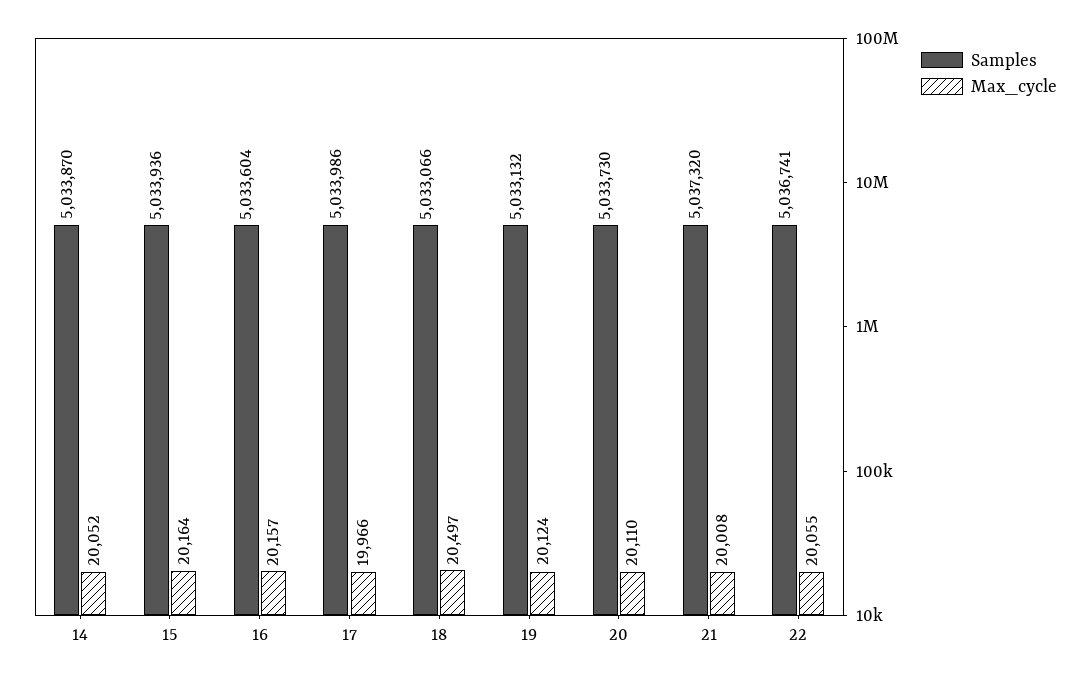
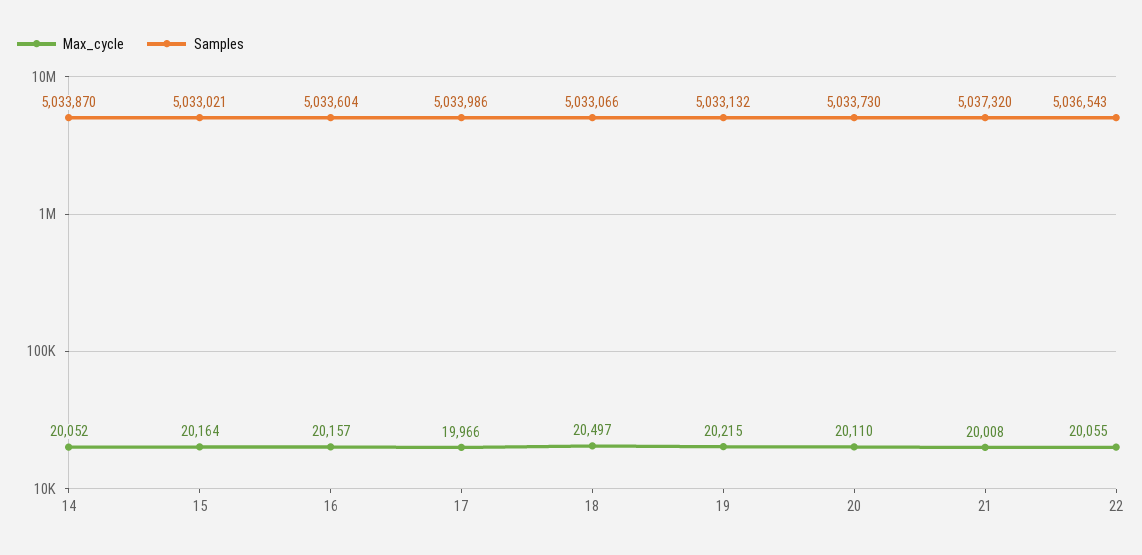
Samples, 15: 5033936 -> 5033021
Max_cycle, 19: 20124 -> 20215
Samples, 22: 5036741 -> 5036543

